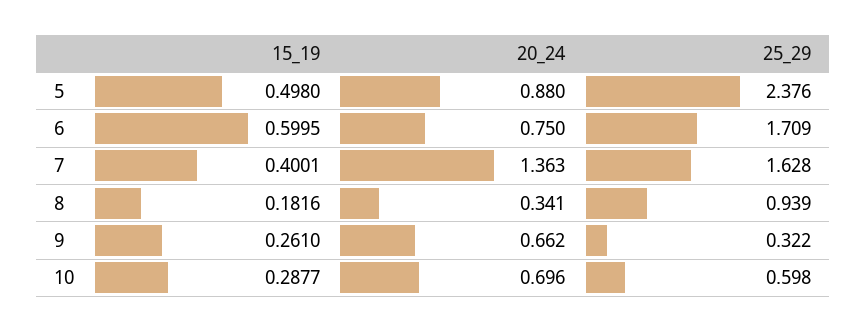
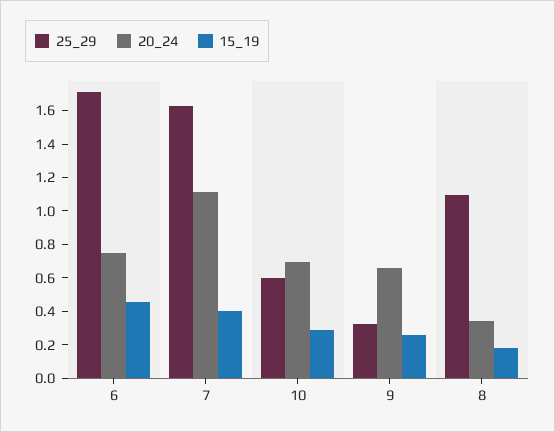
15_19, 5: 0.498 -> none
20_24, 5: 0.88 -> none
25_29, 5: 2.376 -> none
15_19, 6: 0.5995 -> 0.45
20_24, 7: 1.363 -> 1.1
25_29, 8: 0.939 -> 1.1

